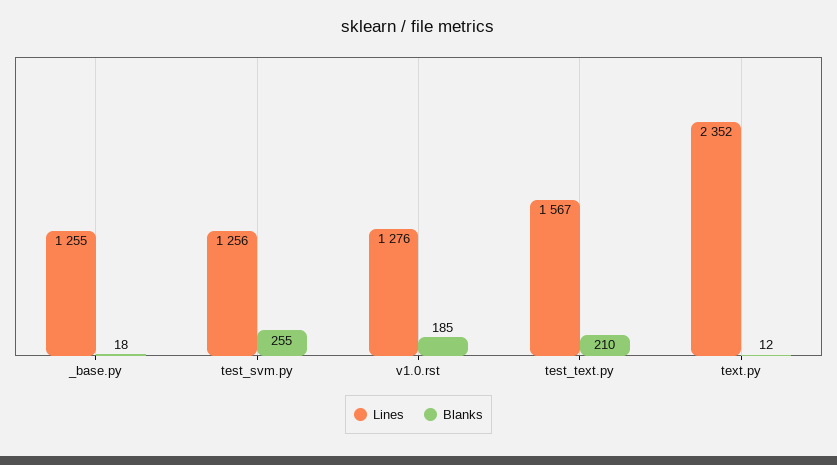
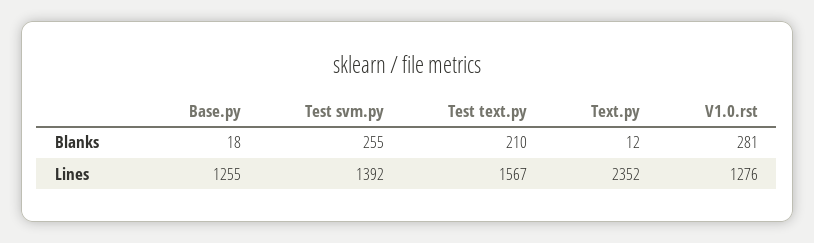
Lines, test_svm.py: 1256 -> 1392
Blanks, v1.0.rst: 185 -> 281

